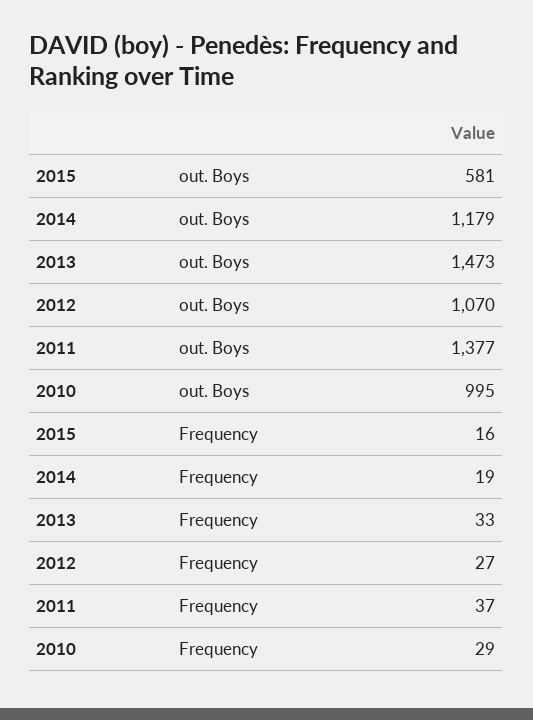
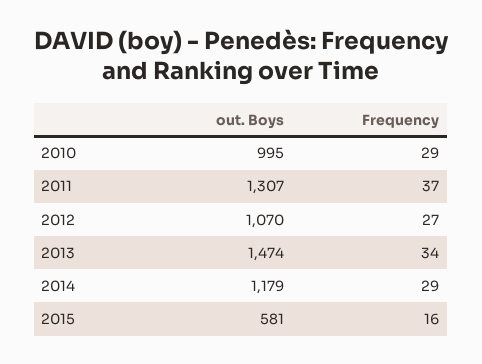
2013, out. Boys: 1473 -> 1474
2011, out. Boys: 1377 -> 1307
2014, Frequency: 19 -> 29
2013, Frequency: 33 -> 34

